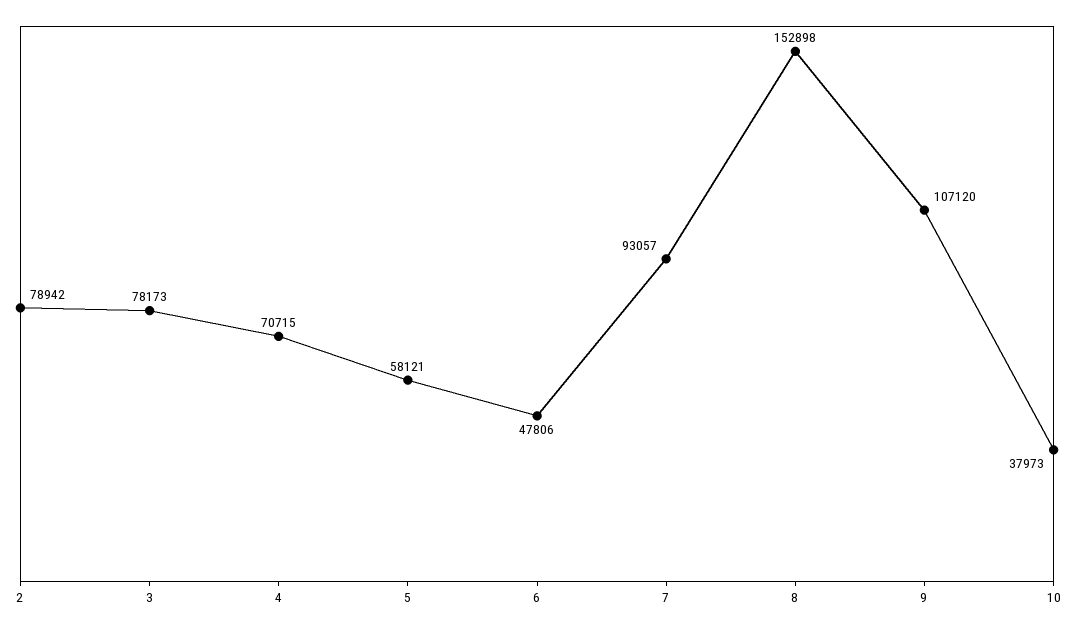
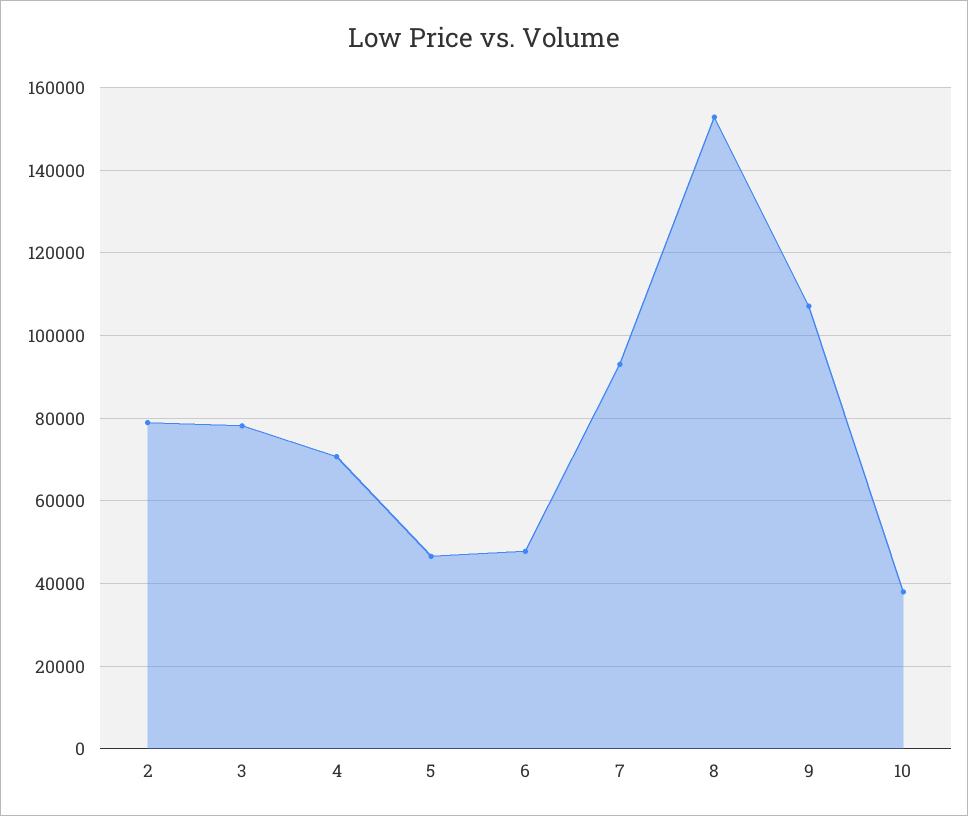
5: 58121 -> 46000

